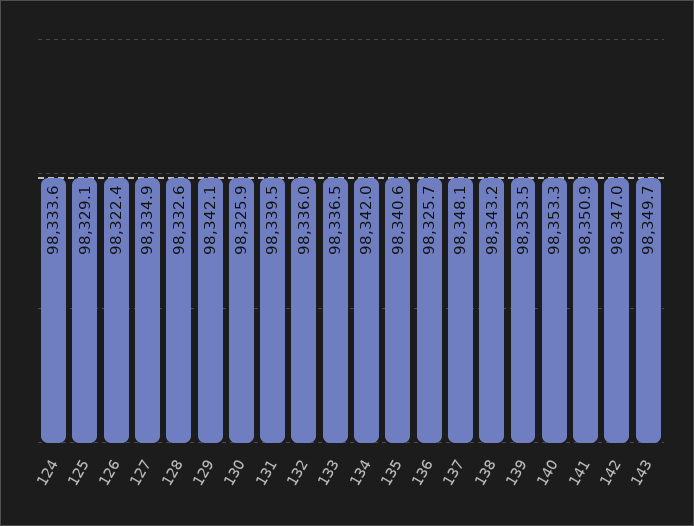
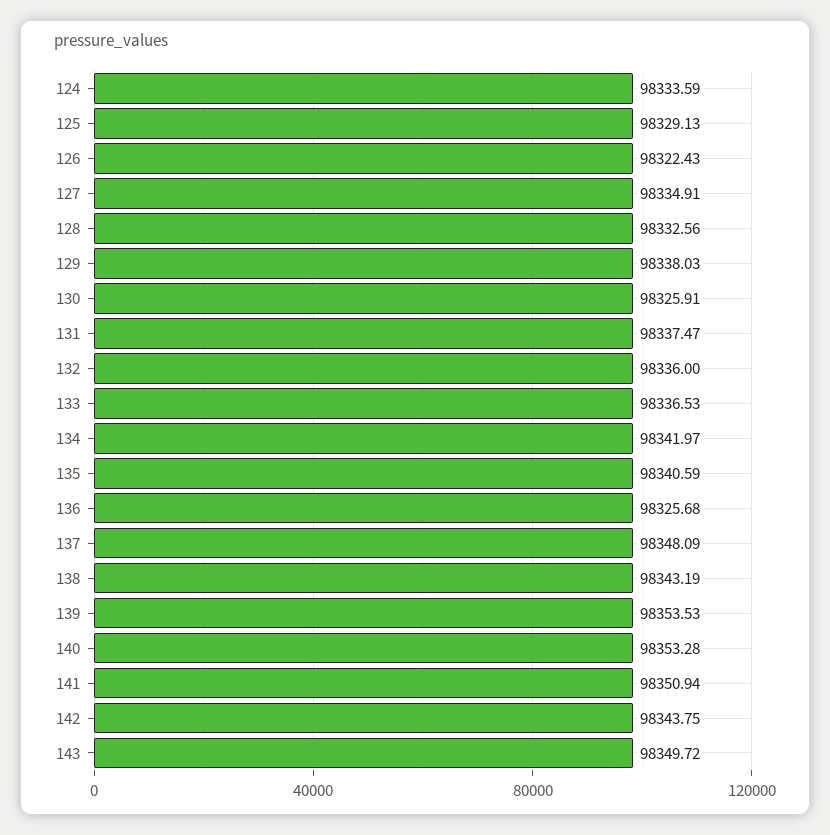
129: 98342.1 -> 98338.03
131: 98339.5 -> 98337.47
142: 98347 -> 98343.75

